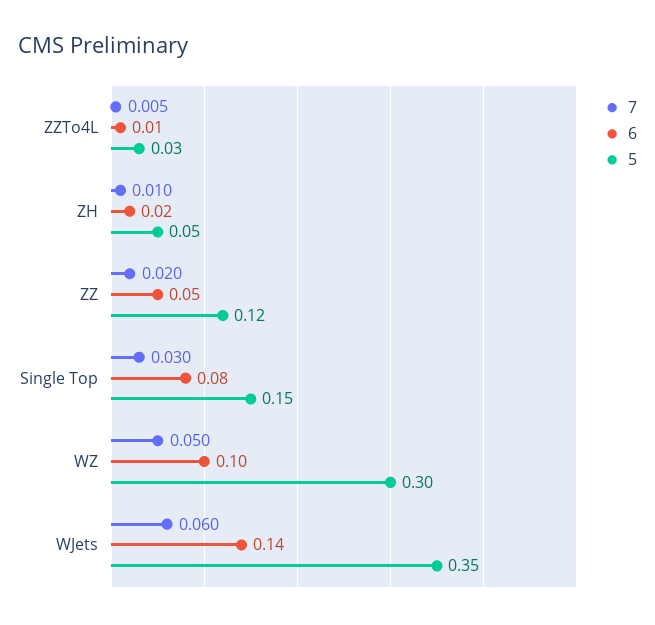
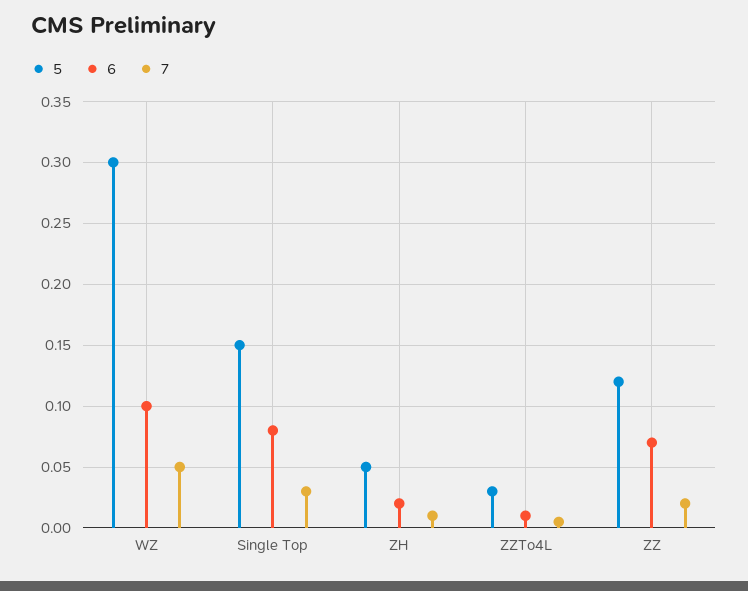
6, ZZ: 0.05 -> 0.07
7, WJets: 0.06 -> none
6, WJets: 0.14 -> none
5, WJets: 0.35 -> none

